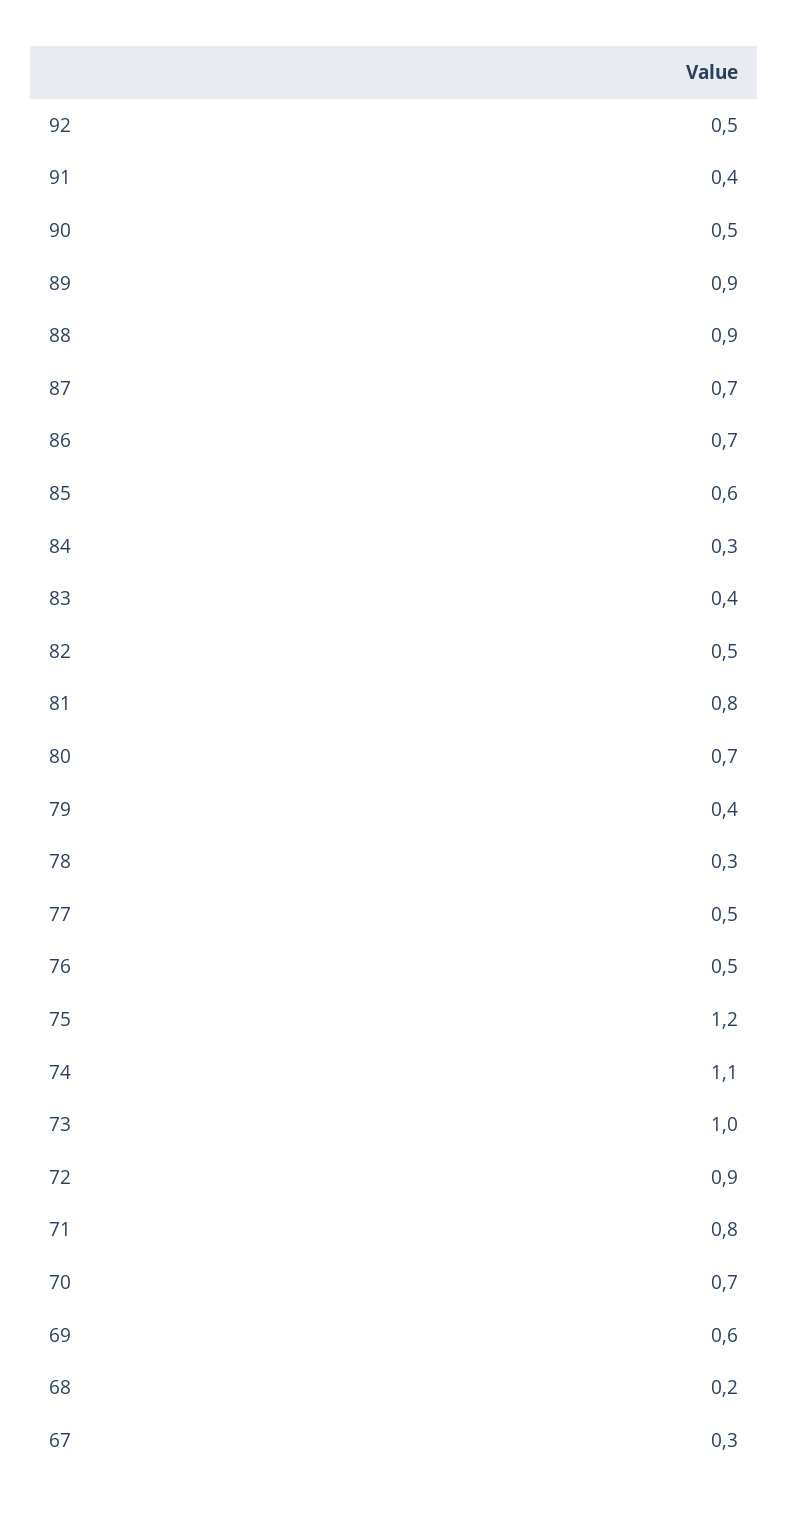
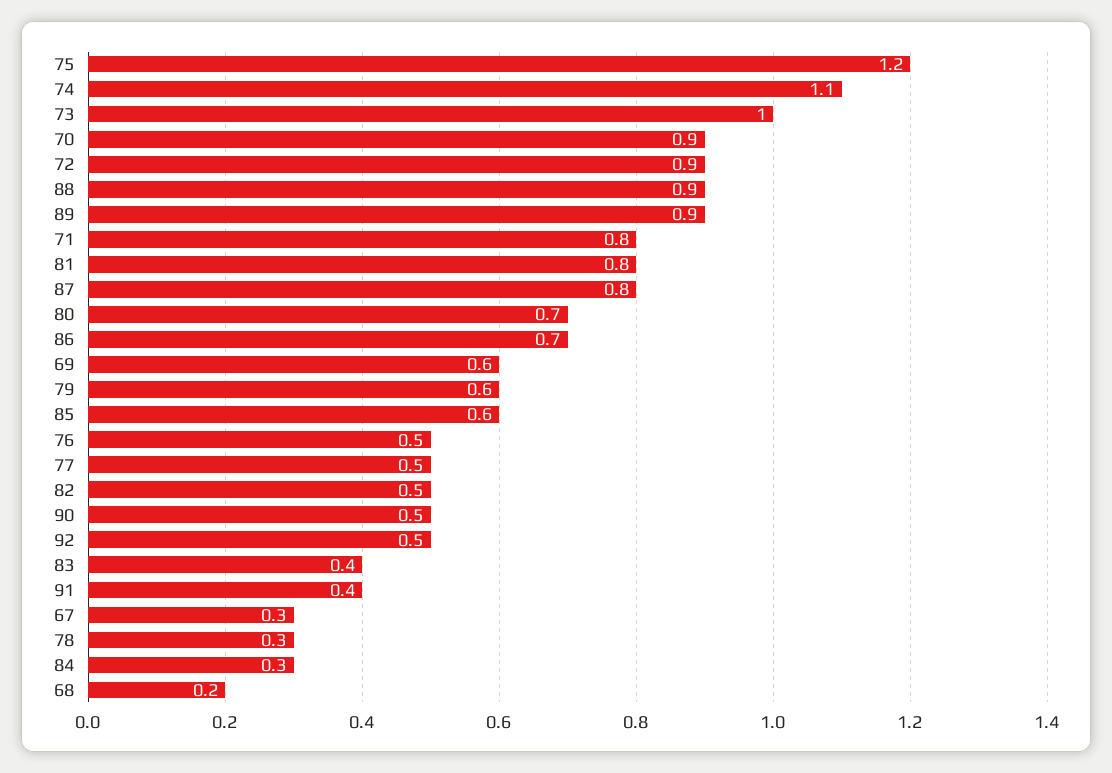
87: 0.7 -> 0.8
79: 0.4 -> 0.6
70: 0.7 -> 0.9

